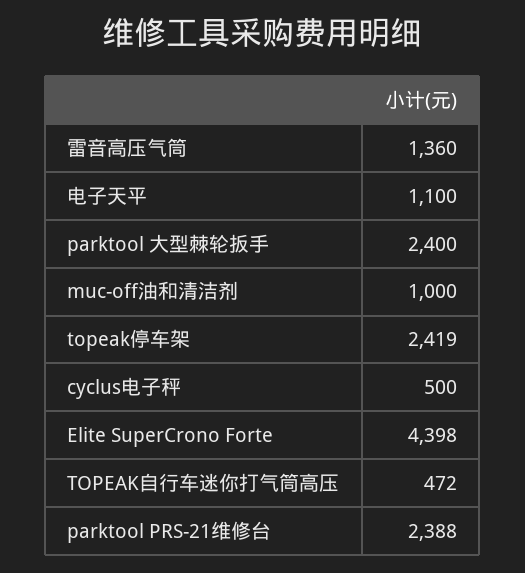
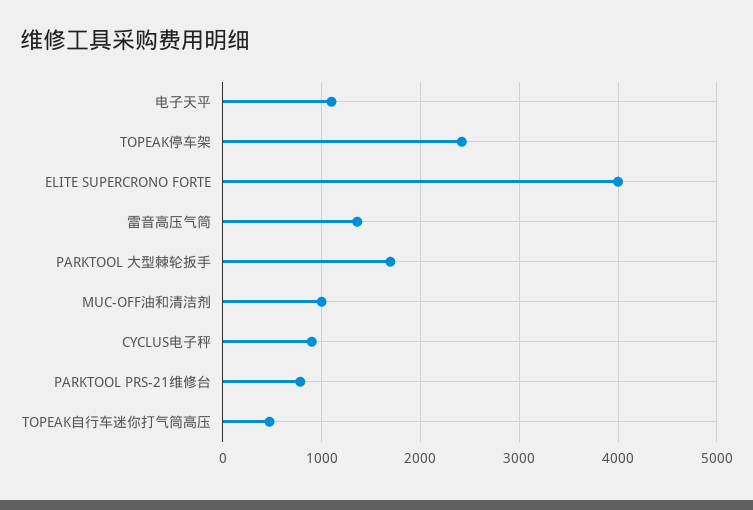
parktool 大型棘轮扳手: 2400 -> 1700
cyclus电子秤: 500 -> 900
Elite SuperCrono Forte: 4398 -> 4000
parktool PRS-21维修台: 2388 -> 800

